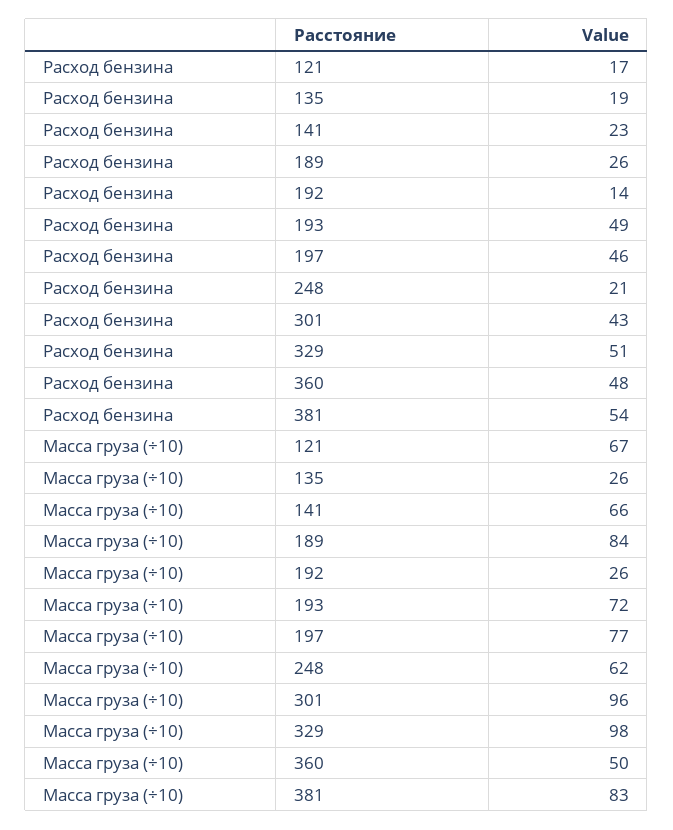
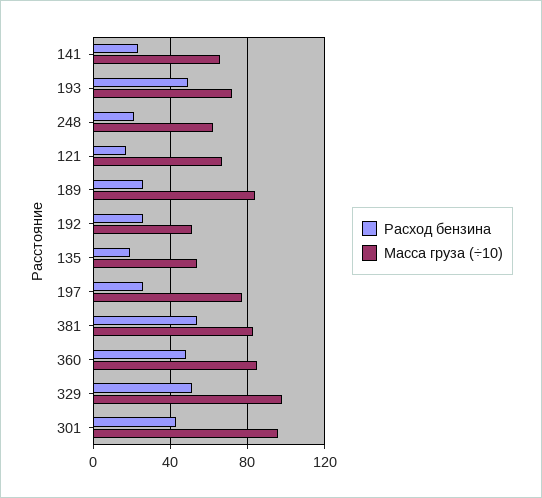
Расход бензина, 192: 14 -> 25
Расход бензина, 197: 46 -> 25
Масса груза (÷10), 135: 26 -> 55
Масса груза (÷10), 192: 26 -> 50
Масса груза (÷10), 360: 50 -> 85

